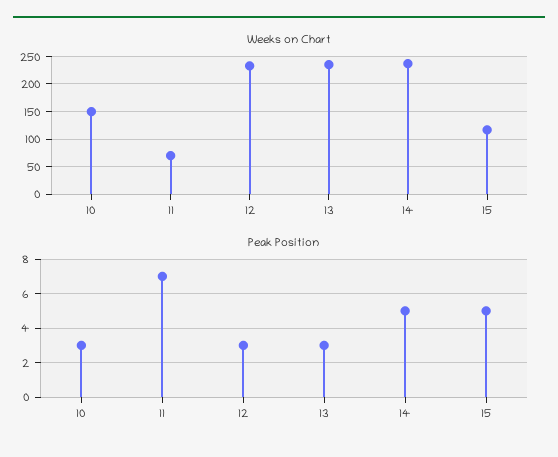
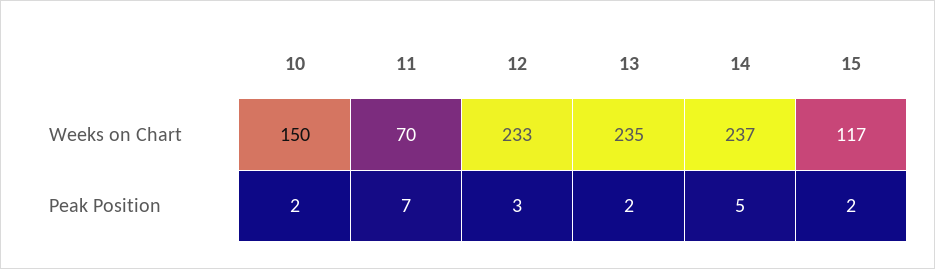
Peak Position, 10: 3 -> 2
Peak Position, 13: 3 -> 2
Peak Position, 15: 5 -> 2

